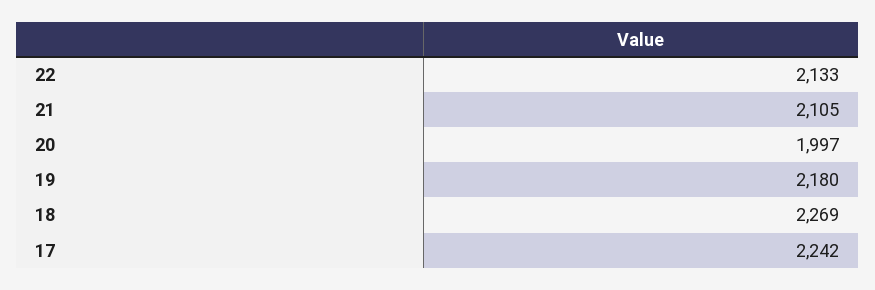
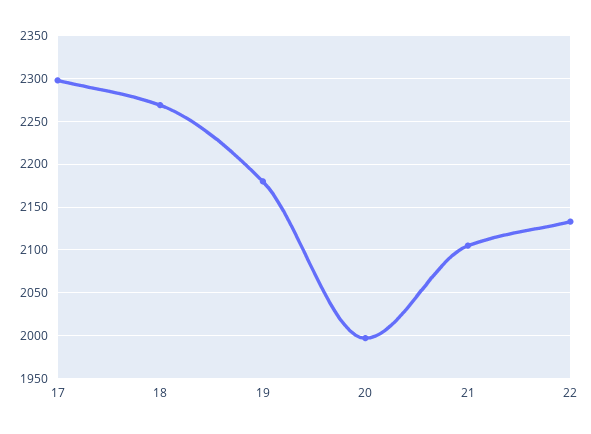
17: 2242 -> 2300

